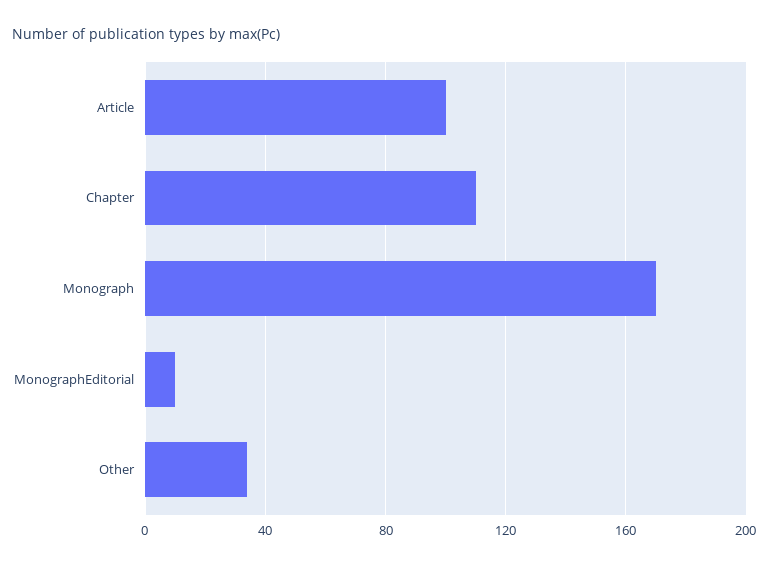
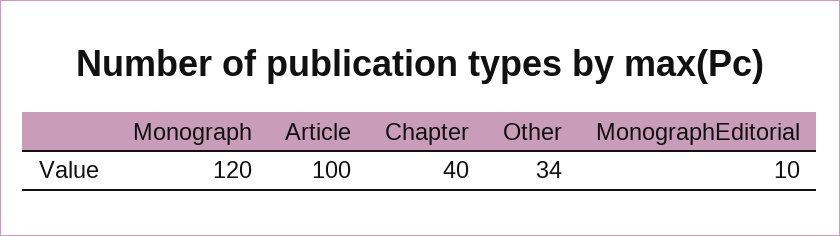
Chapter: 110 -> 40
Monograph: 170 -> 120

